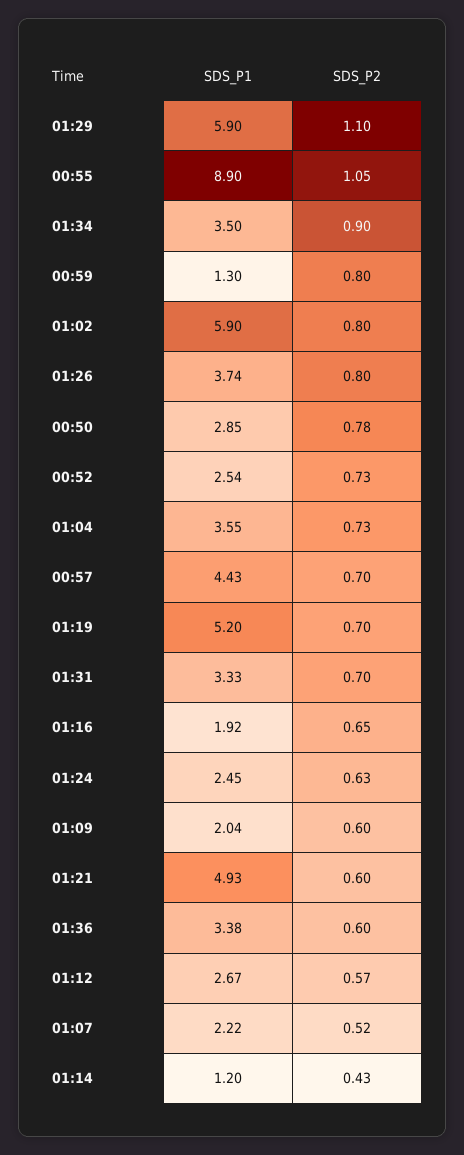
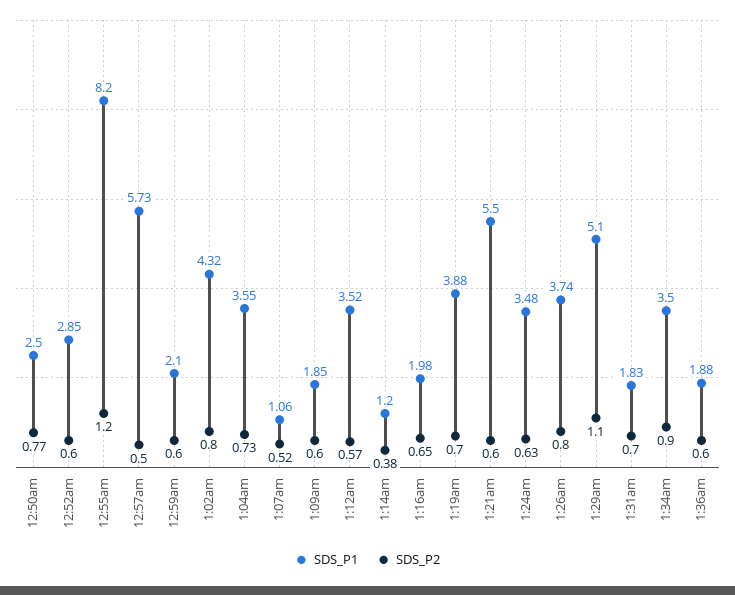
SDS_P1, 01:29: 5.9 -> 5.1
SDS_P1, 00:55: 8.9 -> 8.2
SDS_P2, 00:55: 1.05 -> 1.2
SDS_P1, 00:59: 1.3 -> 2.1
SDS_P2, 00:59: 0.8 -> 0.6
SDS_P1, 01:02: 5.9 -> 4.32
SDS_P1, 00:50: 2.85 -> 2.5
SDS_P2, 00:50: 0.78 -> 0.77
SDS_P1, 00:52: 2.54 -> 2.85
SDS_P2, 00:52: 0.73 -> 0.6
SDS_P1, 00:57: 4.43 -> 5.73
SDS_P2, 00:57: 0.7 -> 0.5
SDS_P1, 01:19: 5.2 -> 3.88
SDS_P1, 01:31: 3.33 -> 1.83
SDS_P1, 01:16: 1.92 -> 1.98
SDS_P1, 01:24: 2.45 -> 3.48
SDS_P1, 01:09: 2.04 -> 1.85
SDS_P1, 01:21: 4.93 -> 5.5
SDS_P1, 01:36: 3.38 -> 1.88
SDS_P1, 01:12: 2.67 -> 3.52
SDS_P1, 01:07: 2.22 -> 1.06
SDS_P2, 01:14: 0.43 -> 0.38

